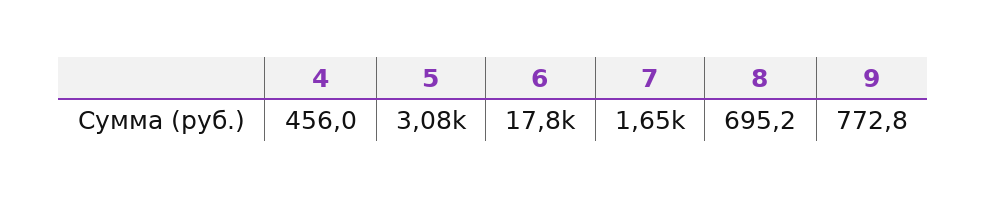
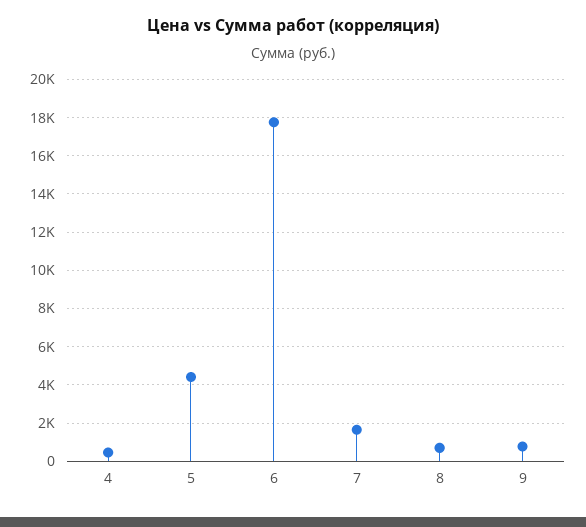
5: 3080 -> 4500

